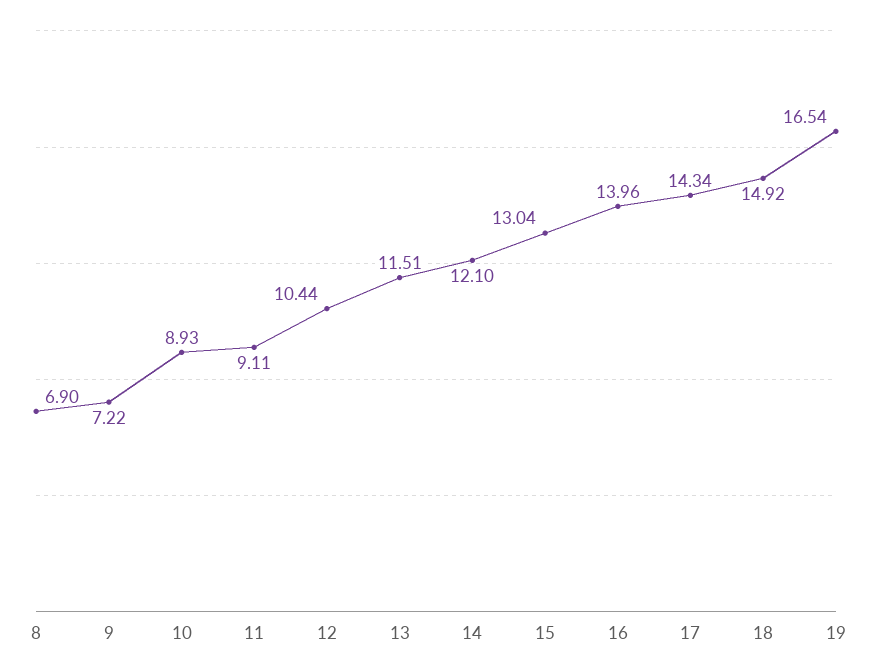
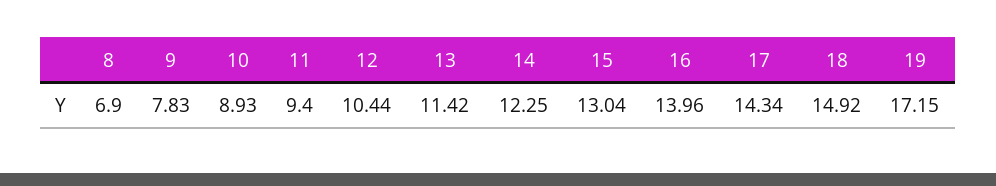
9: 7.22 -> 7.83
11: 9.11 -> 9.4
13: 11.51 -> 11.42
14: 12.1 -> 12.25
19: 16.54 -> 17.15

